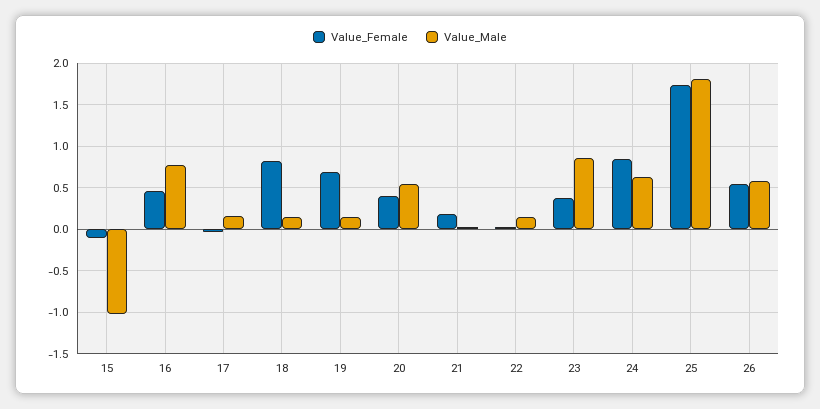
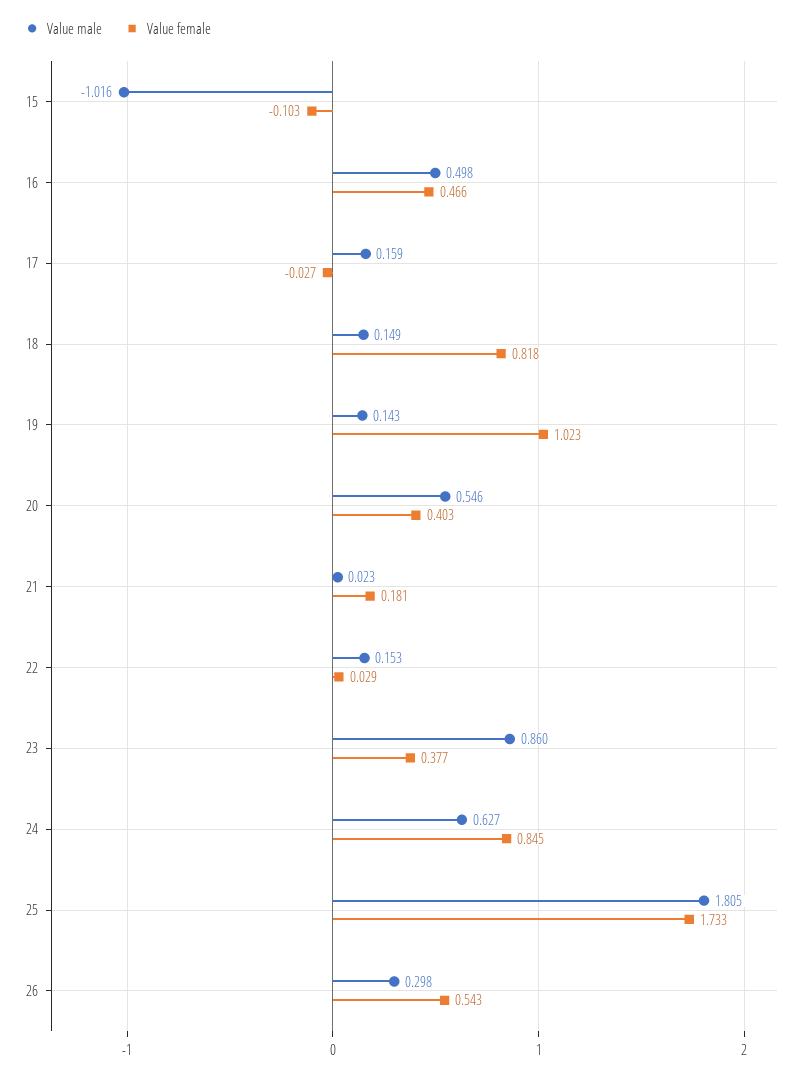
Value_Male, 16: 0.8 -> 0.498
Value_Female, 19: 0.7 -> 1.023
Value_Male, 26: 0.6 -> 0.298

